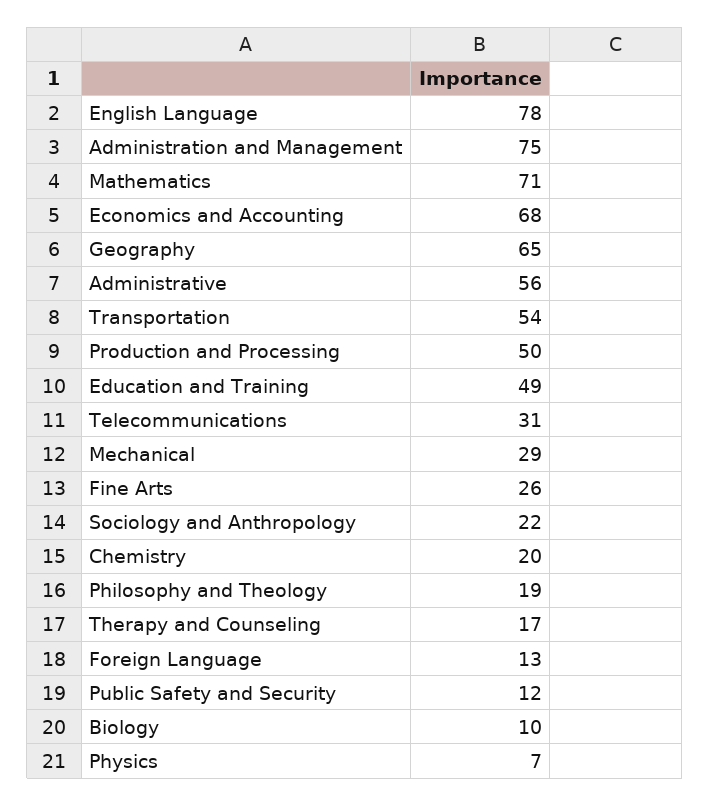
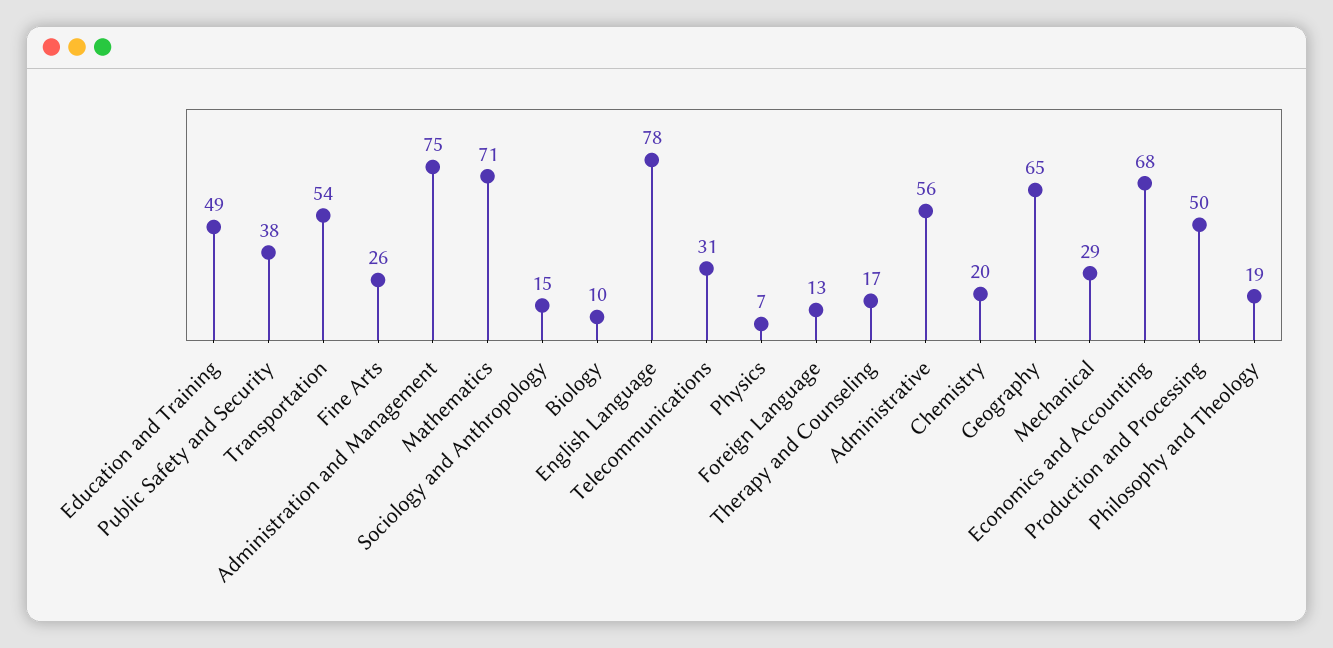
Sociology and Anthropology: 22 -> 15
Public Safety and Security: 12 -> 38

